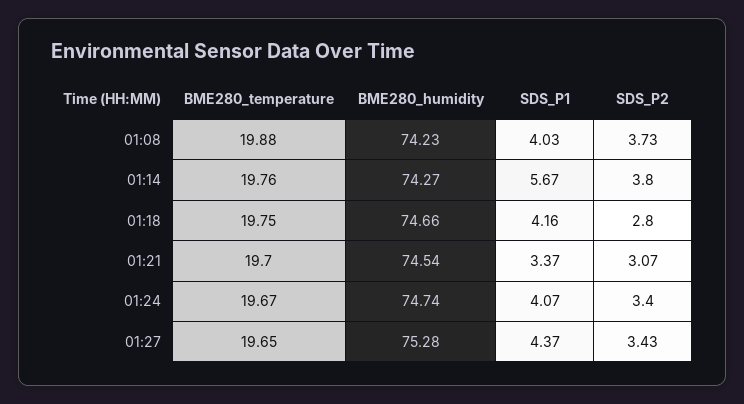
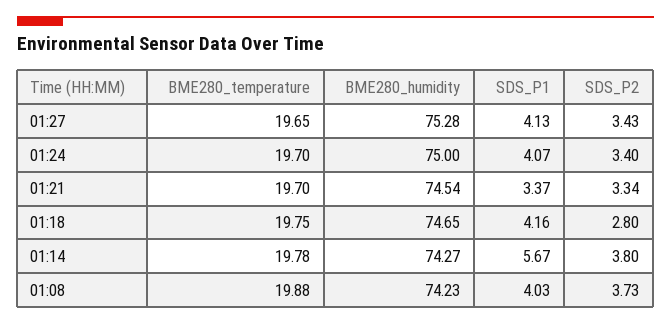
BME280_temperature, 01:14: 19.76 -> 19.78
BME280_humidity, 01:18: 74.66 -> 74.65
SDS_P2, 01:21: 3.07 -> 3.34
BME280_temperature, 01:24: 19.67 -> 19.7
BME280_humidity, 01:24: 74.74 -> 75
SDS_P1, 01:27: 4.37 -> 4.13

